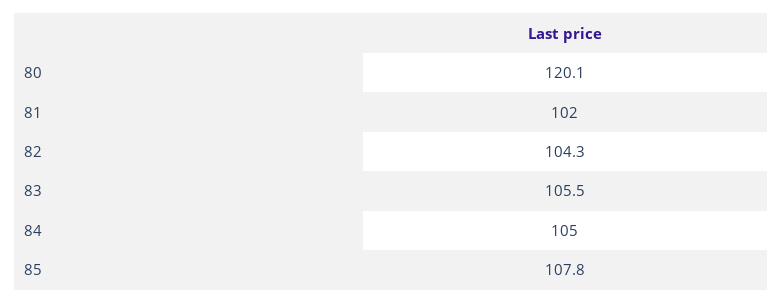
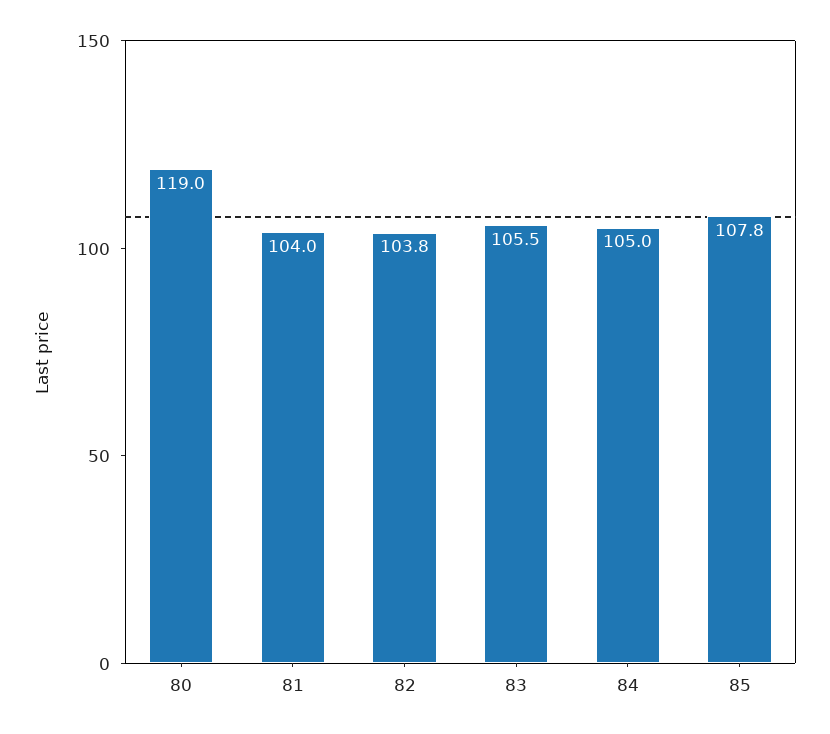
80: 120.1 -> 119
81: 102 -> 104
82: 104.3 -> 103.8

